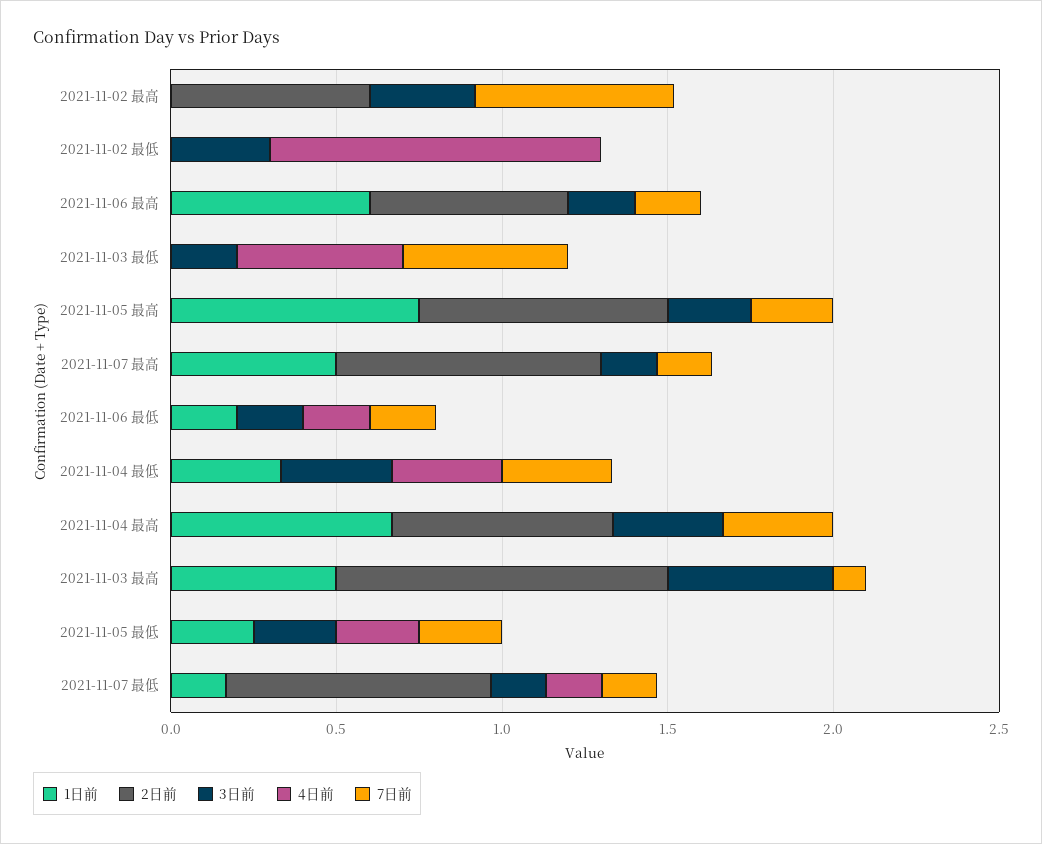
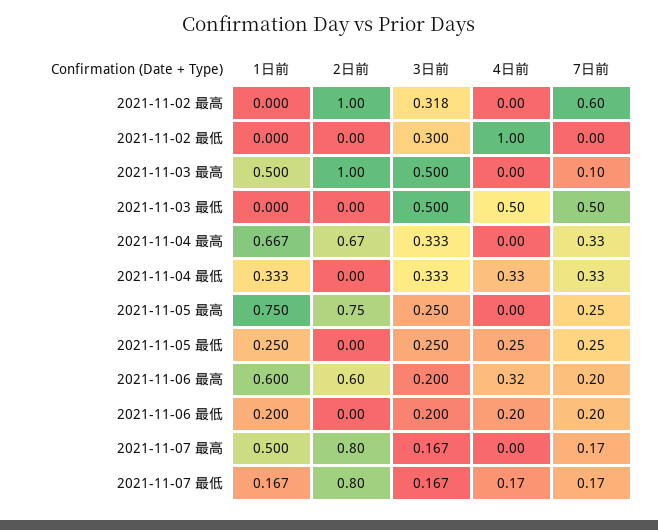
2日前, 2021-11-02 最高: 0.6 -> 1
4日前, 2021-11-06 最高: 0 -> 0.32
3日前, 2021-11-03 最低: 0.2 -> 0.5

